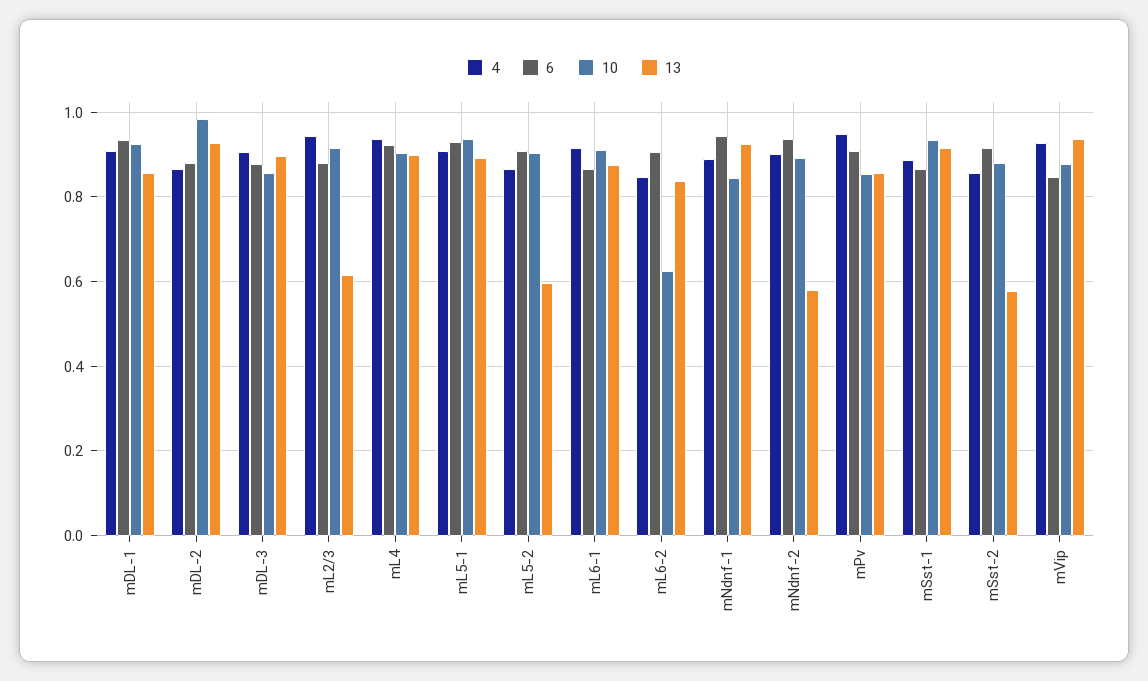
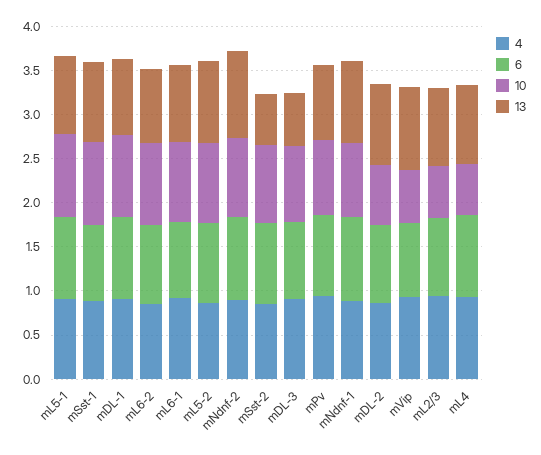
10, mDL-2: 0.98 -> 0.7
13, mDL-3: 0.9 -> 0.6
10, mL2/3: 0.92 -> 0.6
13, mL2/3: 0.62 -> 0.9
10, mL4: 0.9 -> 0.6
13, mL5-2: 0.6 -> 0.9
10, mL6-2: 0.62 -> 0.9
13, mNdnf-2: 0.58 -> 1
10, mVip: 0.88 -> 0.6

